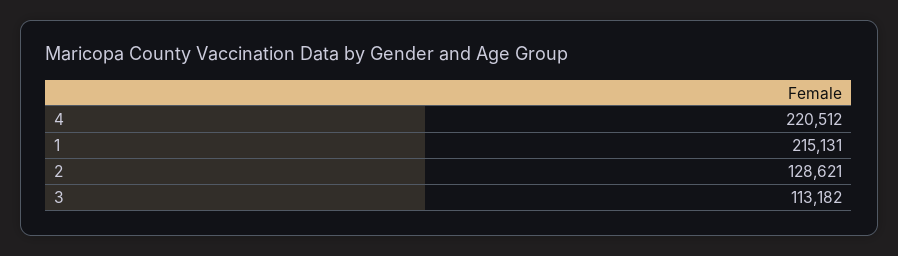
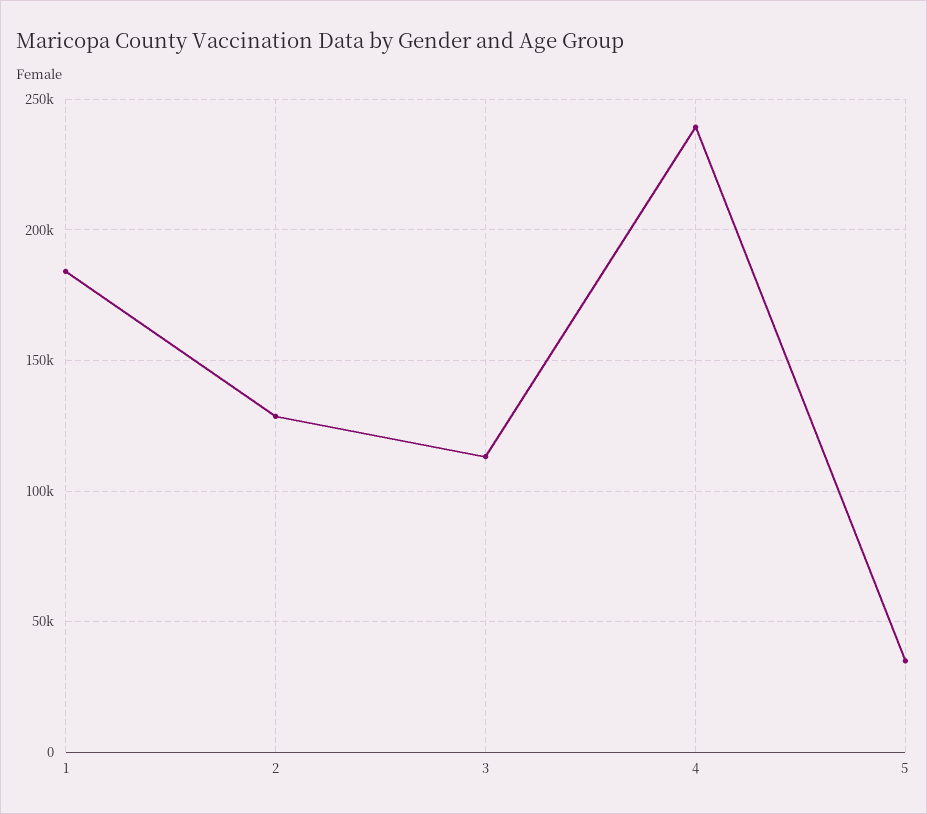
4: 220512 -> 240000
1: 215131 -> 185000
5: none -> 35000

